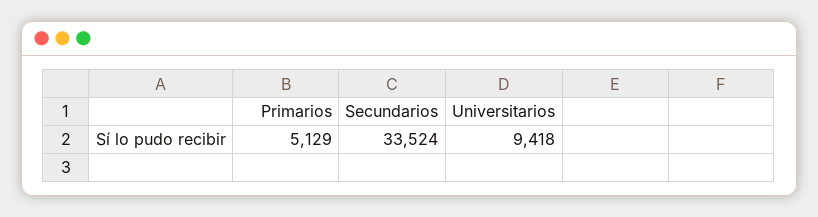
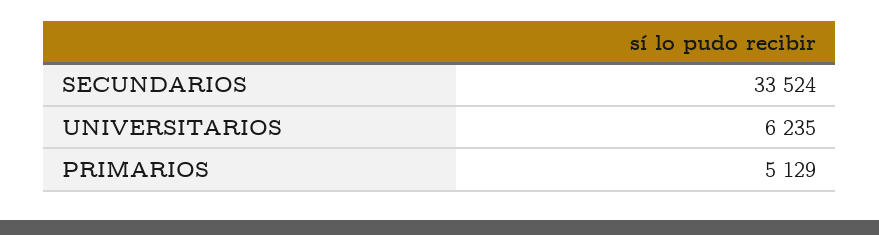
Universitarios: 9418 -> 6235

